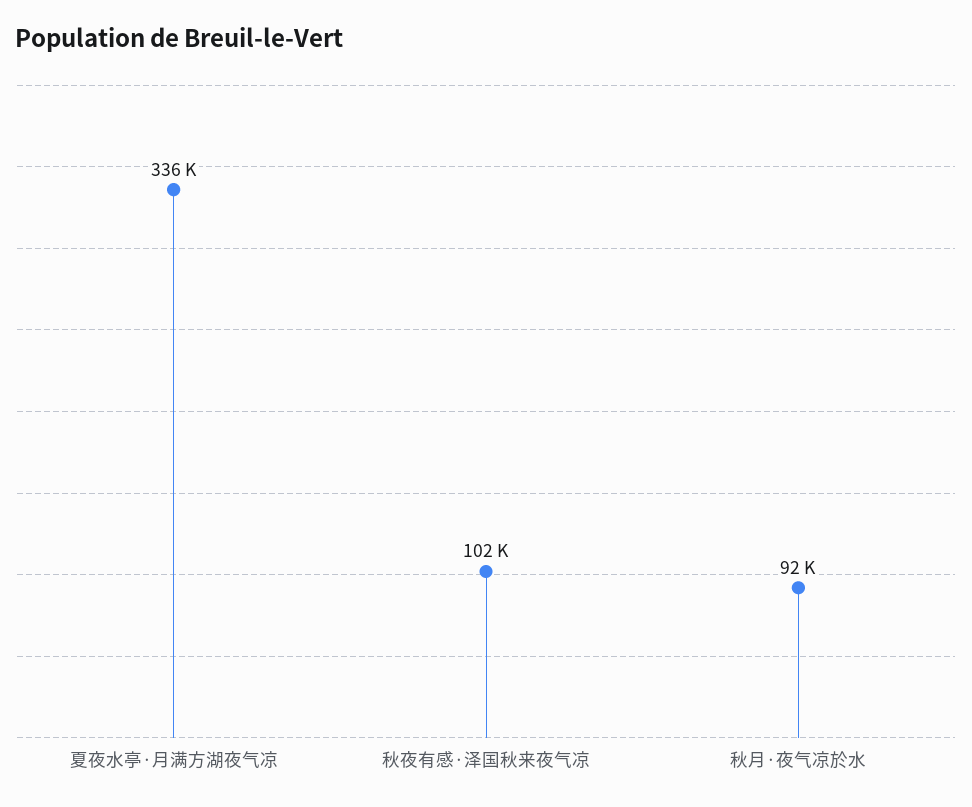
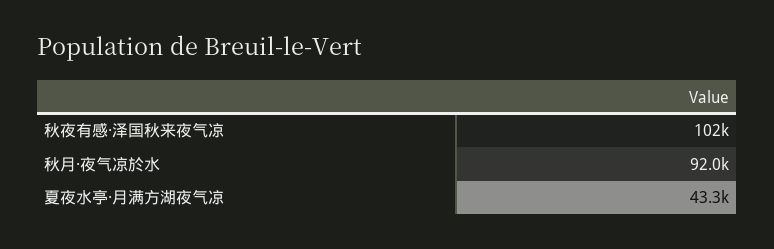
夏夜水亭·月满方湖夜气凉: 336000 -> 43300

